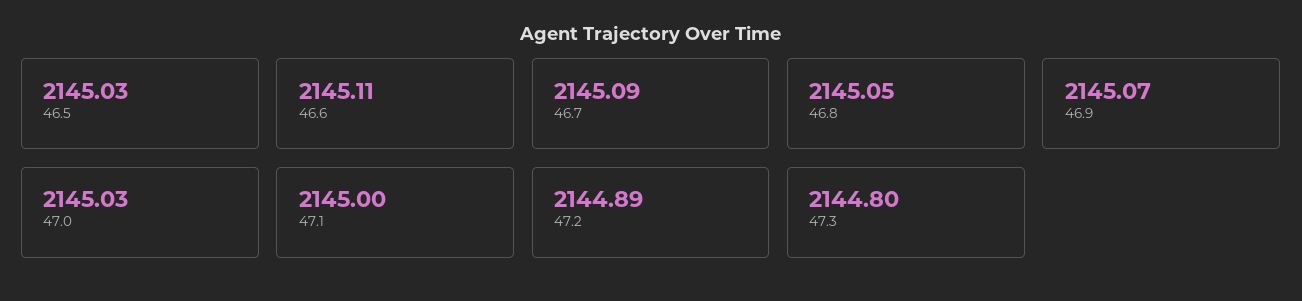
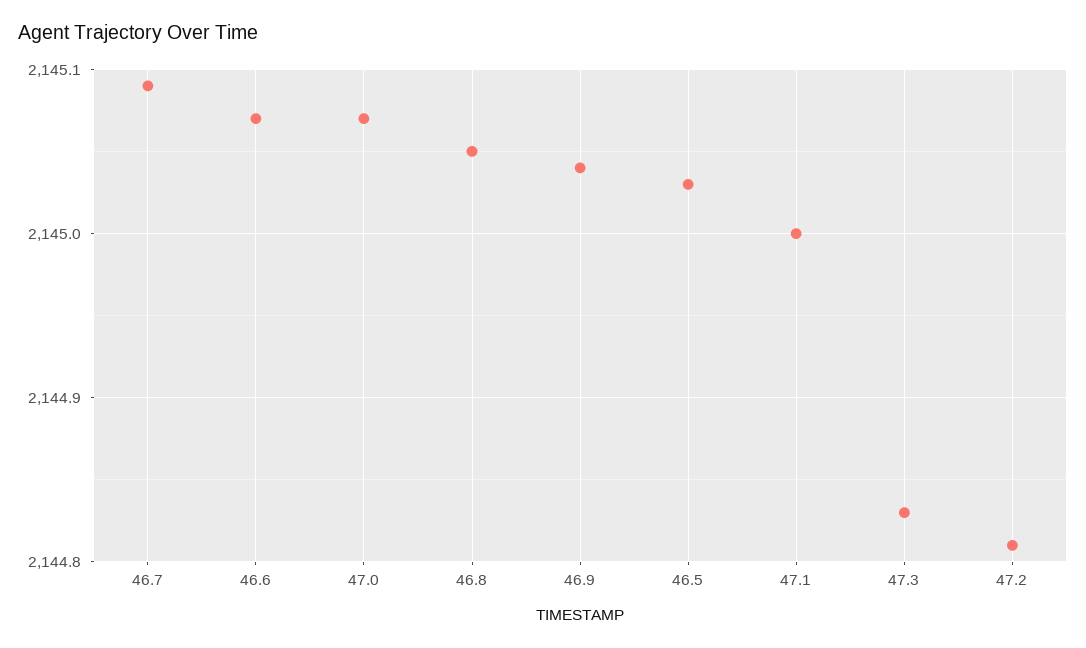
46.6: 2145.11 -> 2145.07
46.9: 2145.07 -> 2145.04
47.0: 2145.03 -> 2145.07
47.2: 2144.89 -> 2144.81
47.3: 2144.8 -> 2144.83

